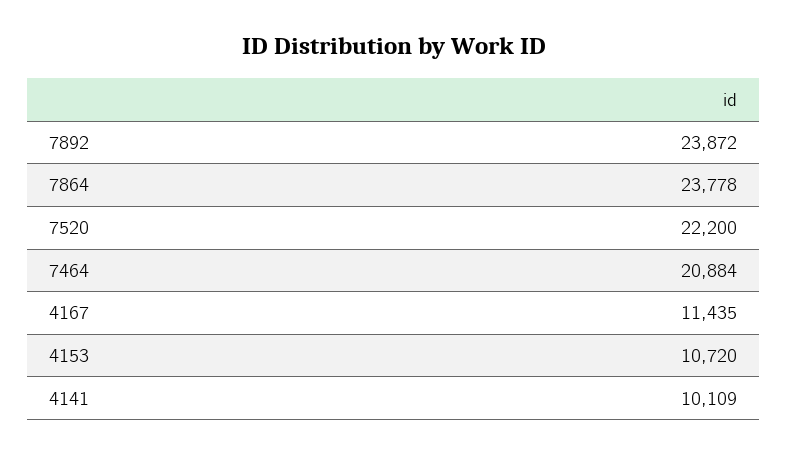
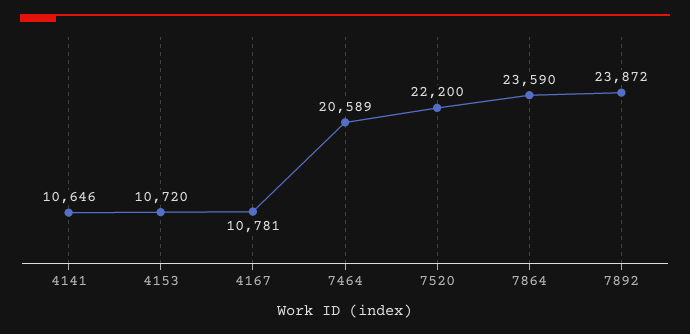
7864: 23778 -> 23590
7464: 20884 -> 20589
4167: 11435 -> 10781
4141: 10109 -> 10646

